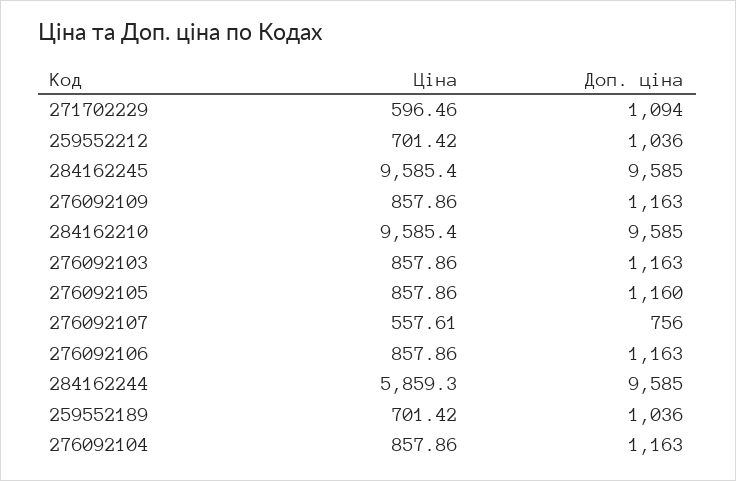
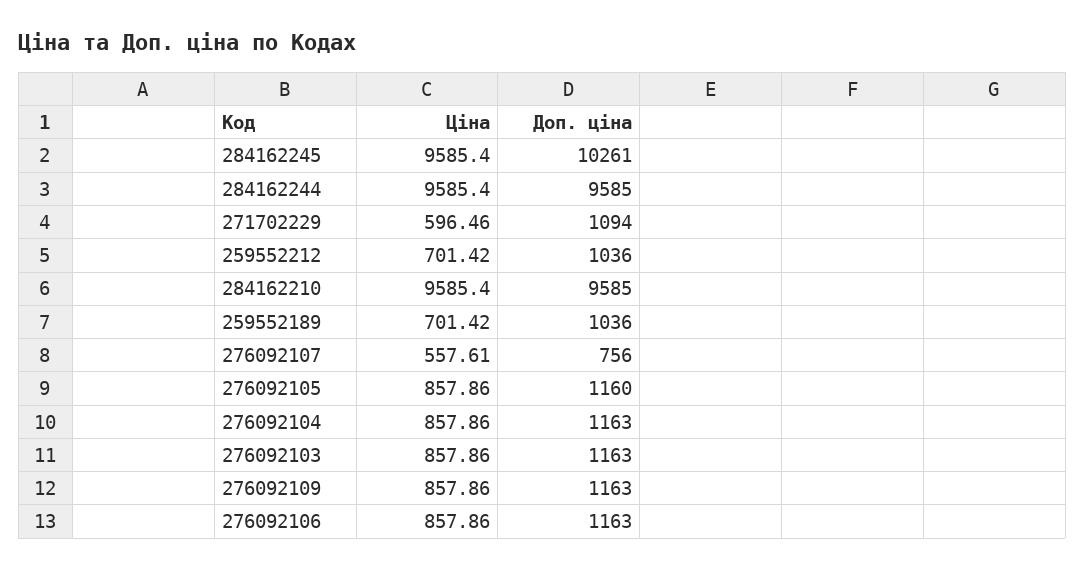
Доп. ціна, 284162245: 9585 -> 10261
Ціна, 284162244: 5859.3 -> 9585.4

